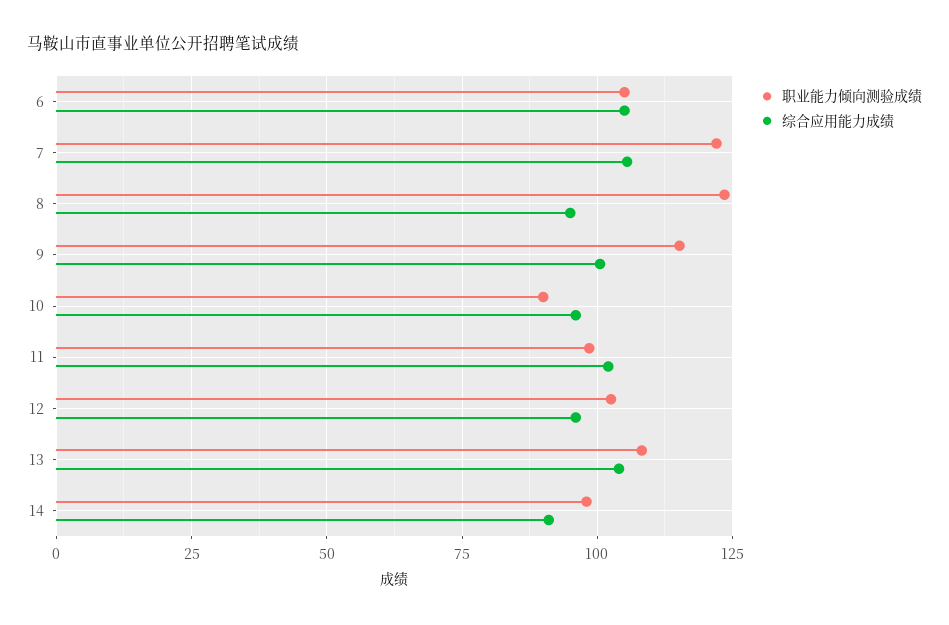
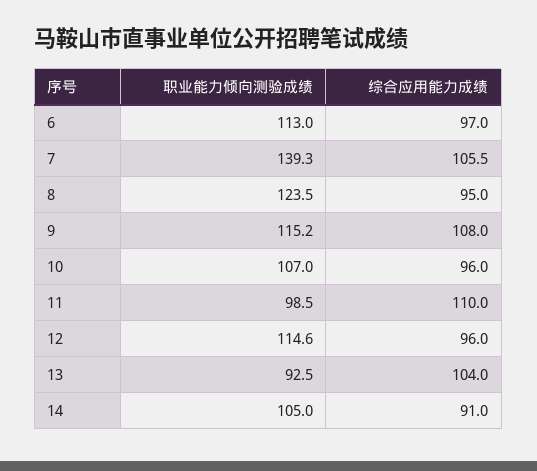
职业能力倾向测验成绩, 6: 105 -> 113
综合应用能力成绩, 6: 105 -> 97
职业能力倾向测验成绩, 7: 122.5 -> 139.3
综合应用能力成绩, 9: 100 -> 108
职业能力倾向测验成绩, 10: 90 -> 107
综合应用能力成绩, 11: 102.5 -> 110
职业能力倾向测验成绩, 12: 102.5 -> 114.6
职业能力倾向测验成绩, 13: 107.5 -> 92.5
职业能力倾向测验成绩, 14: 97.5 -> 105

